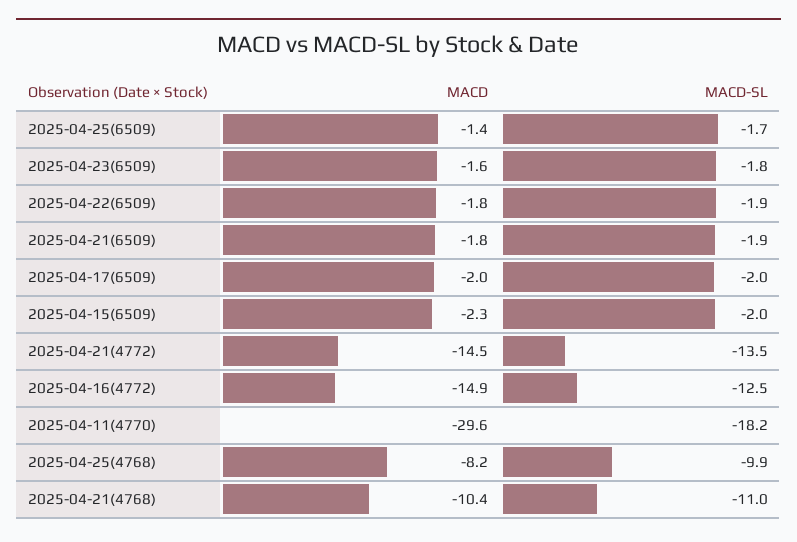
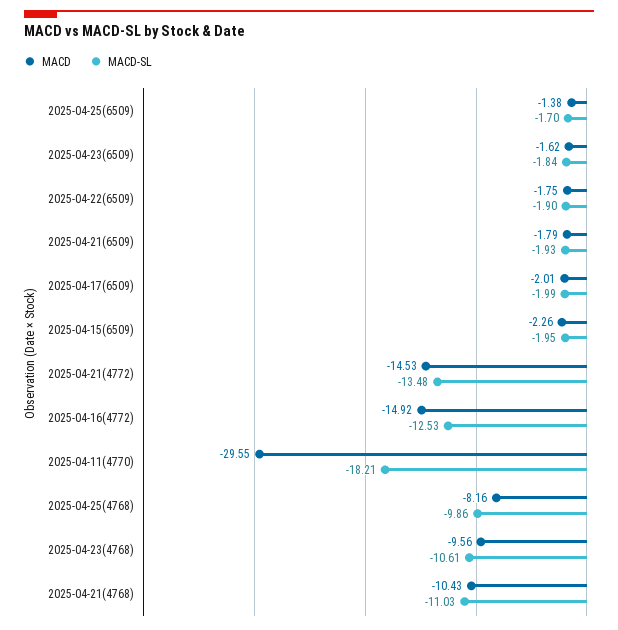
MACD, 2025-04-23(4768): none -> -9.56
MACD-SL, 2025-04-23(4768): none -> -10.61

